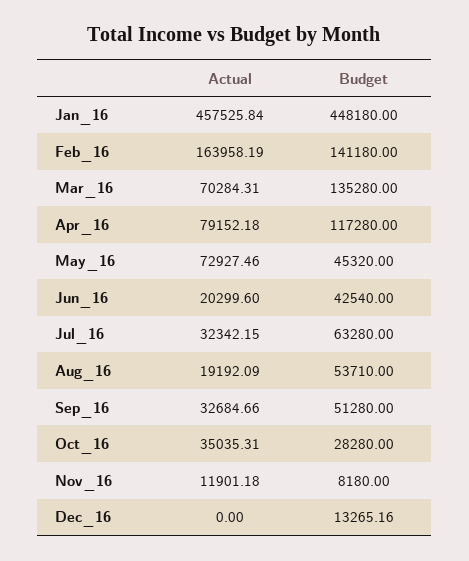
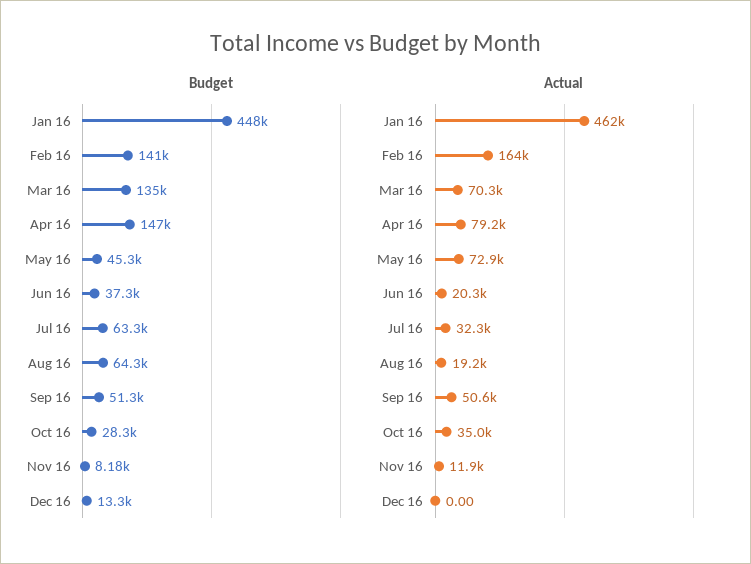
Actual, Jan_16: 457525.84 -> 462000
Budget, Apr_16: 117280 -> 147000
Budget, Jun_16: 42540 -> 37300
Budget, Aug_16: 53710 -> 64300
Actual, Sep_16: 32684.66 -> 50600

